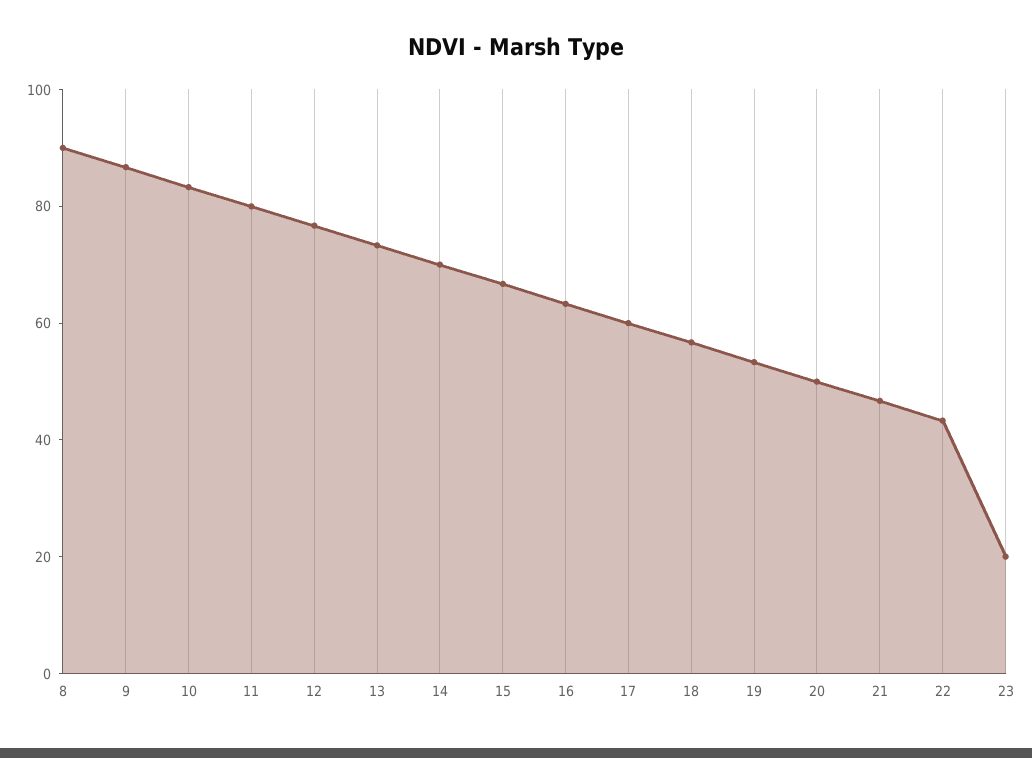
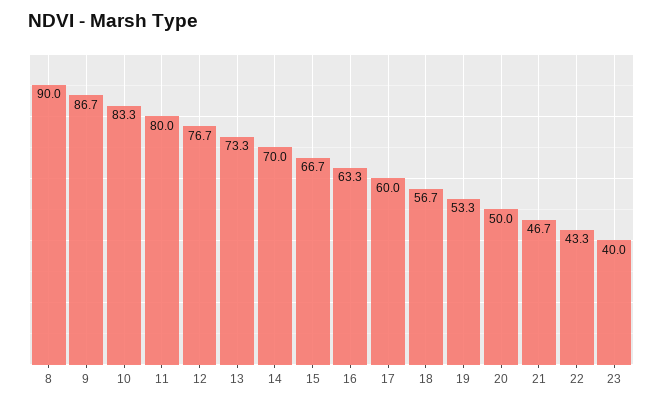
23: 20 -> 40

